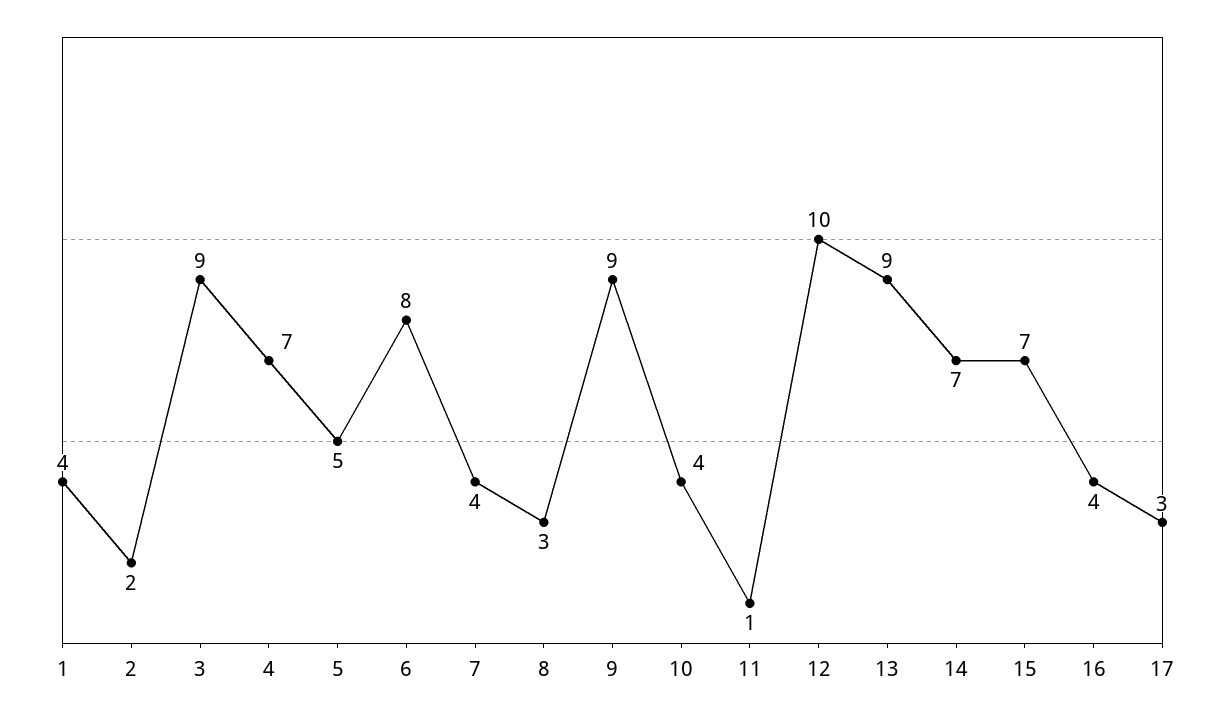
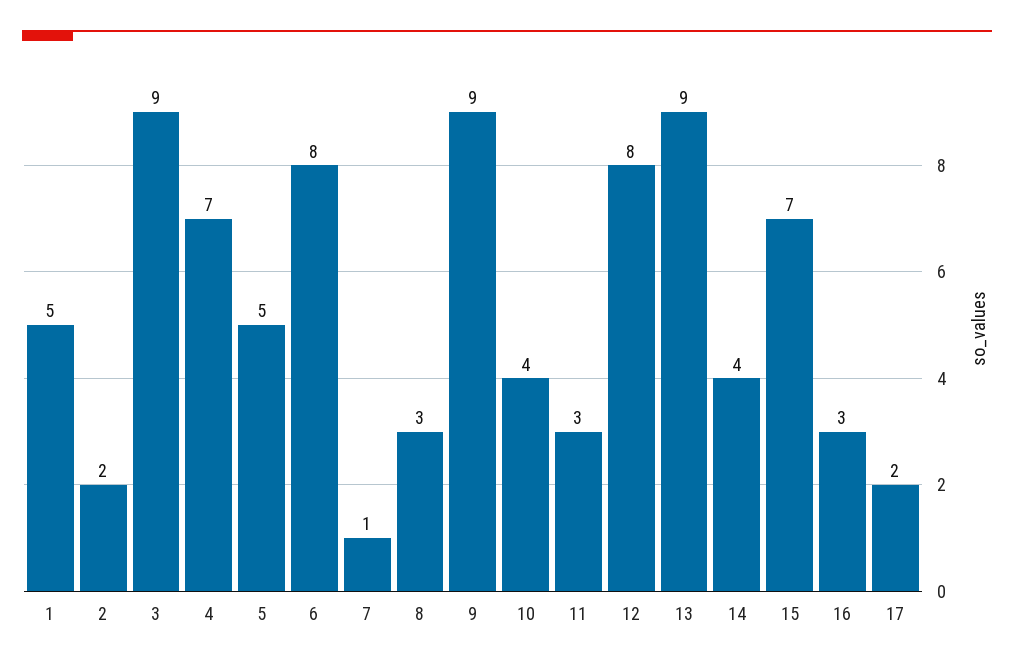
1: 4 -> 5
7: 4 -> 1
11: 1 -> 3
12: 10 -> 8
14: 7 -> 4
16: 4 -> 3
17: 3 -> 2

